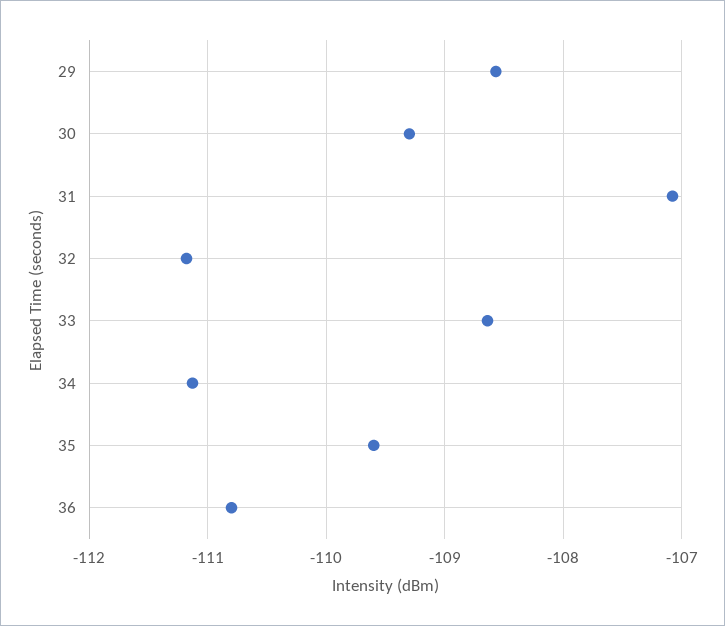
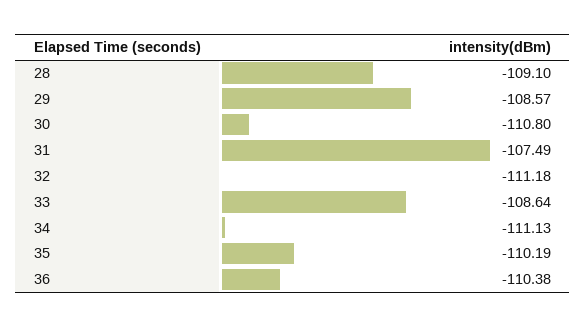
30: -109.3 -> -110.8
31: -107.1 -> -107.49
35: -109.6 -> -110.19
36: -110.8 -> -110.38
28: none -> -109.1

